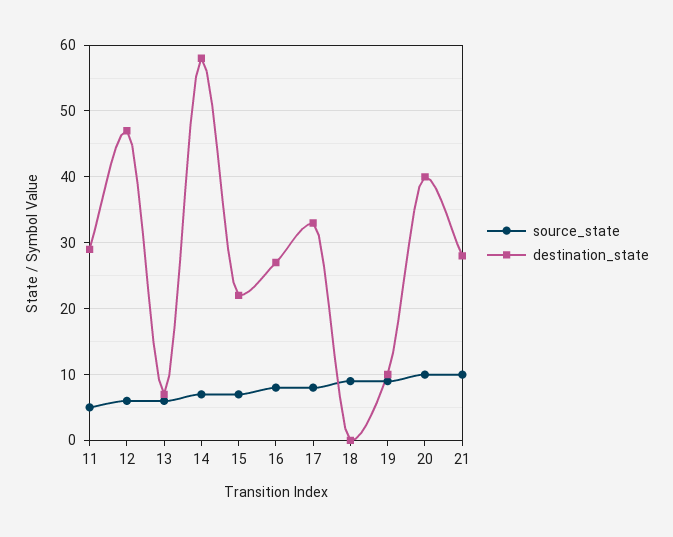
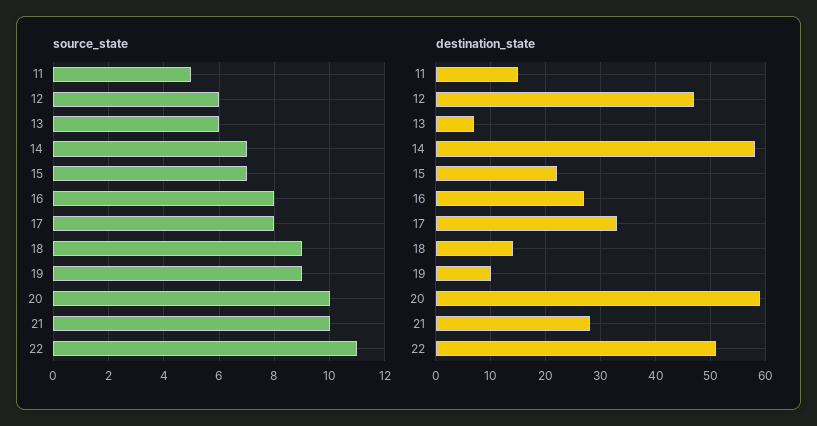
destination_state, 11: 29 -> 15
destination_state, 18: 0 -> 15
destination_state, 20: 40 -> 60
source_state, 22: none -> 11
destination_state, 22: none -> 50

